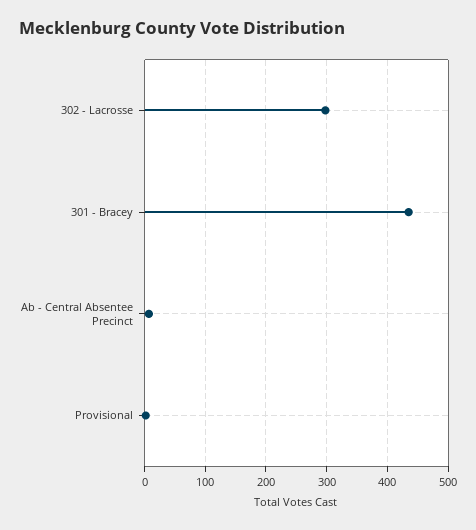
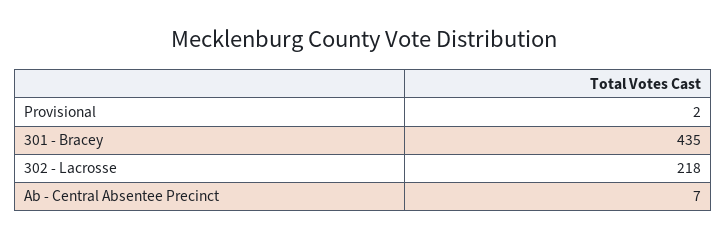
302 - Lacrosse: 300 -> 218

